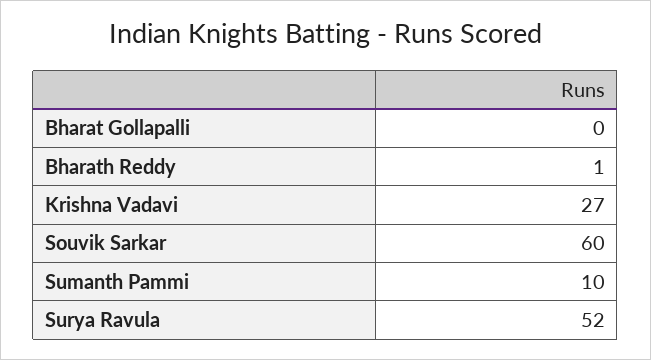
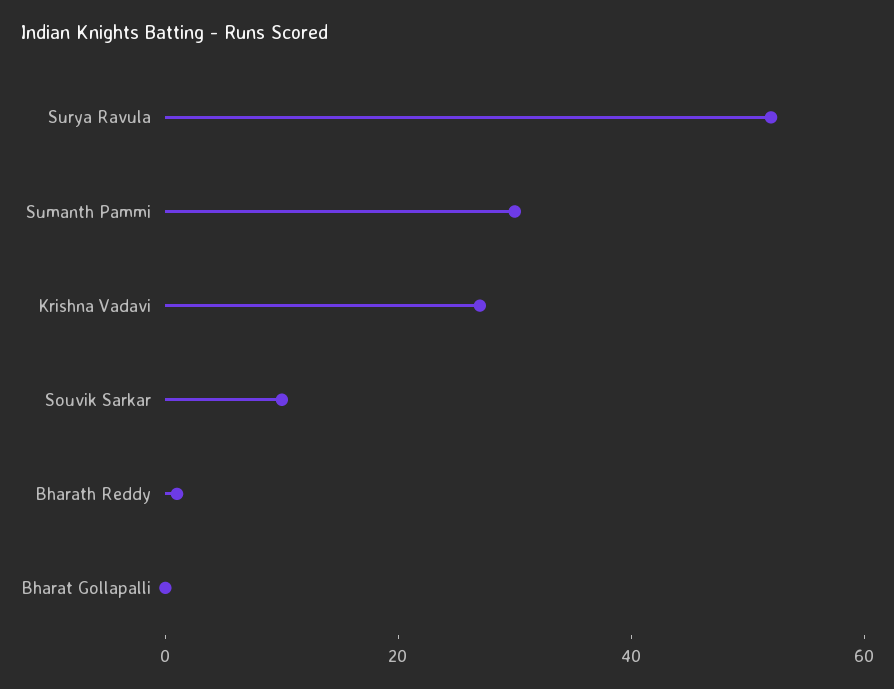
Souvik Sarkar: 60 -> 10
Sumanth Pammi: 10 -> 30

